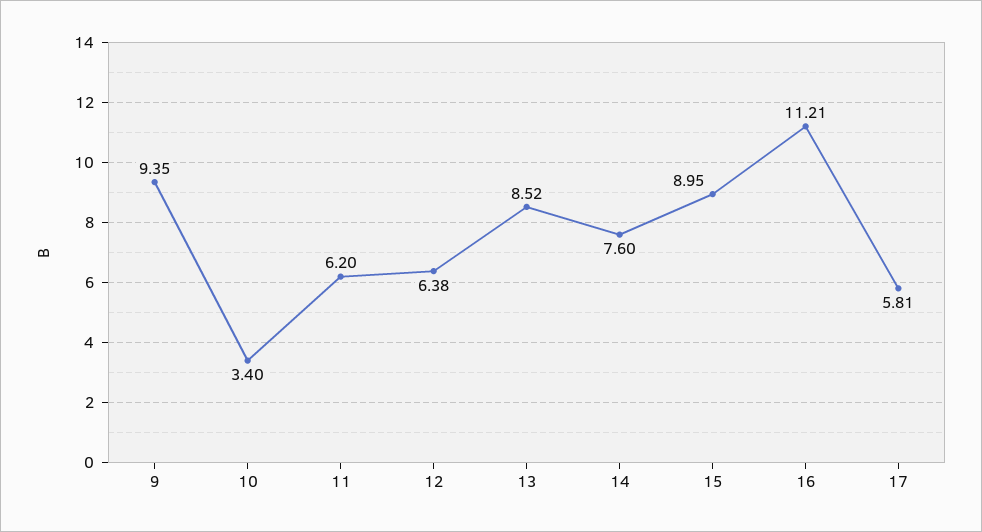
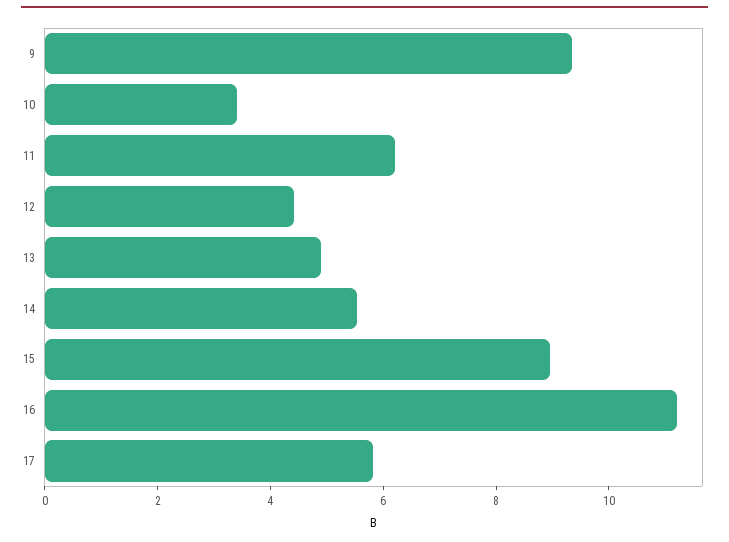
12: 6.38 -> 4.5
13: 8.52 -> 5
14: 7.6 -> 5.5

